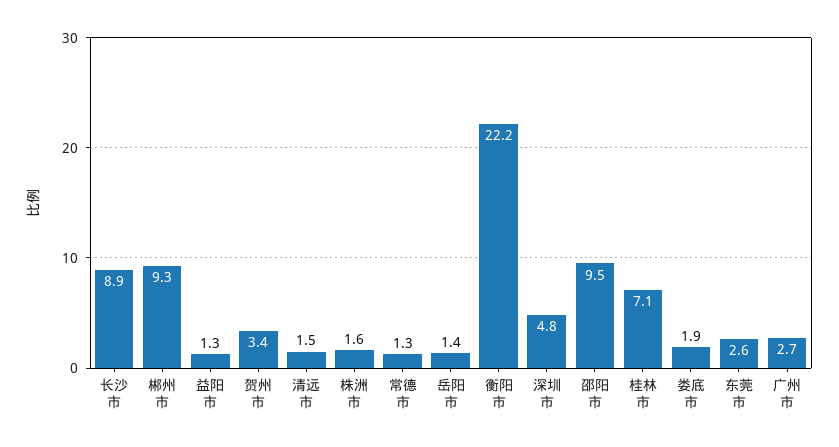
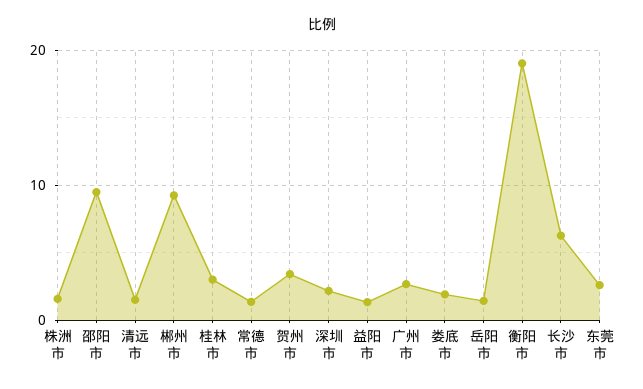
长沙市: 8.9 -> 6
衡阳市: 22.2 -> 19
深圳市: 4.8 -> 2
桂林市: 7.1 -> 3

